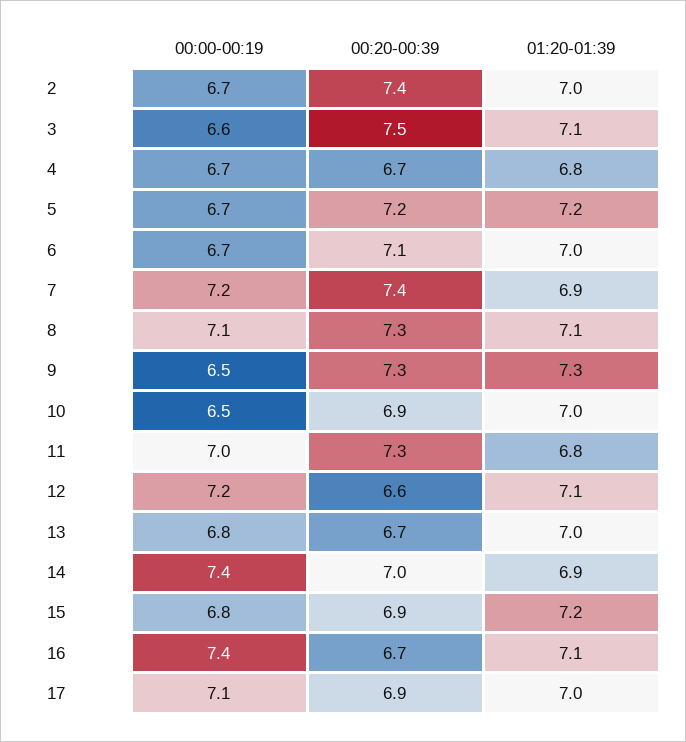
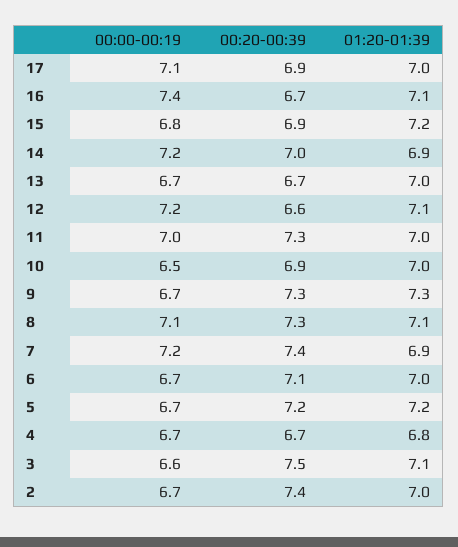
00:00-00:19, 9: 6.5 -> 6.7
01:20-01:39, 11: 6.8 -> 7
00:00-00:19, 13: 6.8 -> 6.7
00:00-00:19, 14: 7.4 -> 7.2

